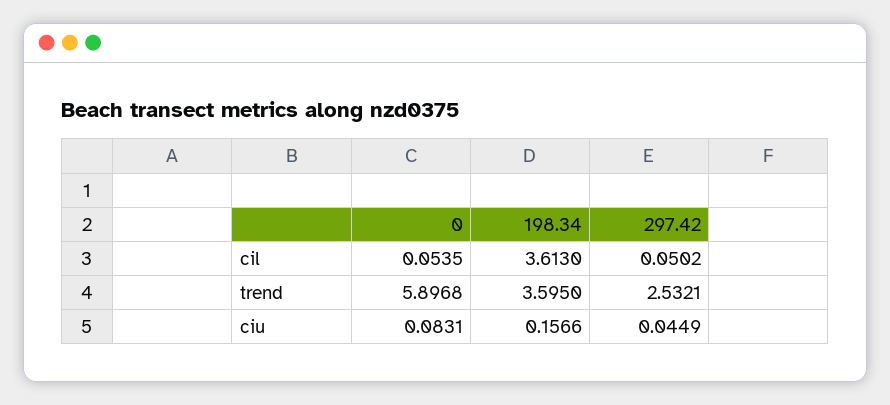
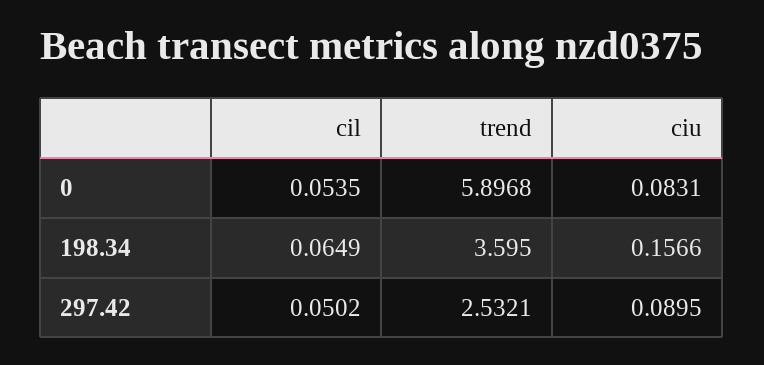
198.34, cil: 3.613 -> 0.0649
297.42, ciu: 0.0449 -> 0.0895

